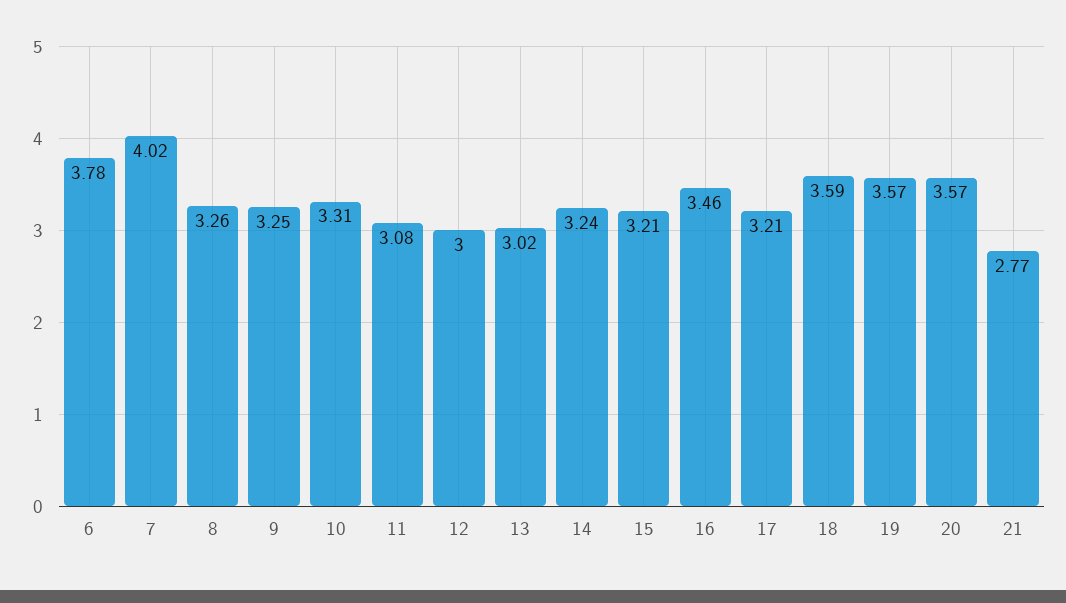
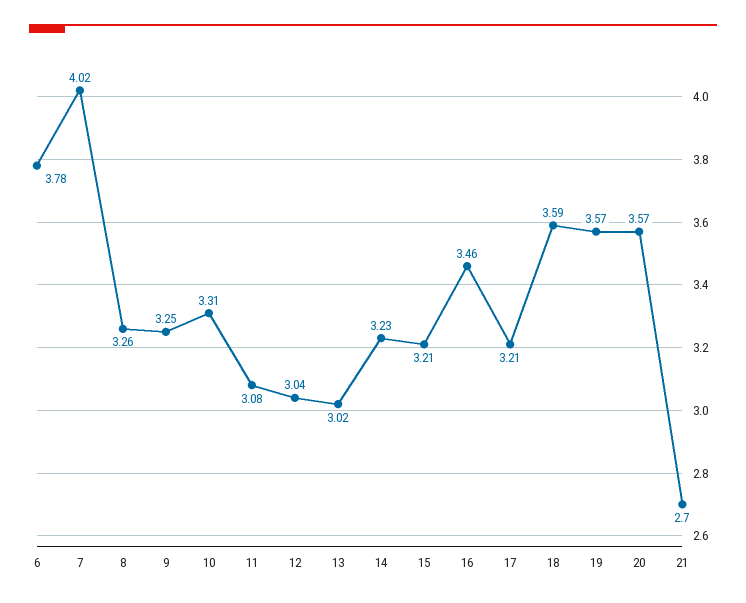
12: 3 -> 3.04
14: 3.24 -> 3.23
21: 2.77 -> 2.7

